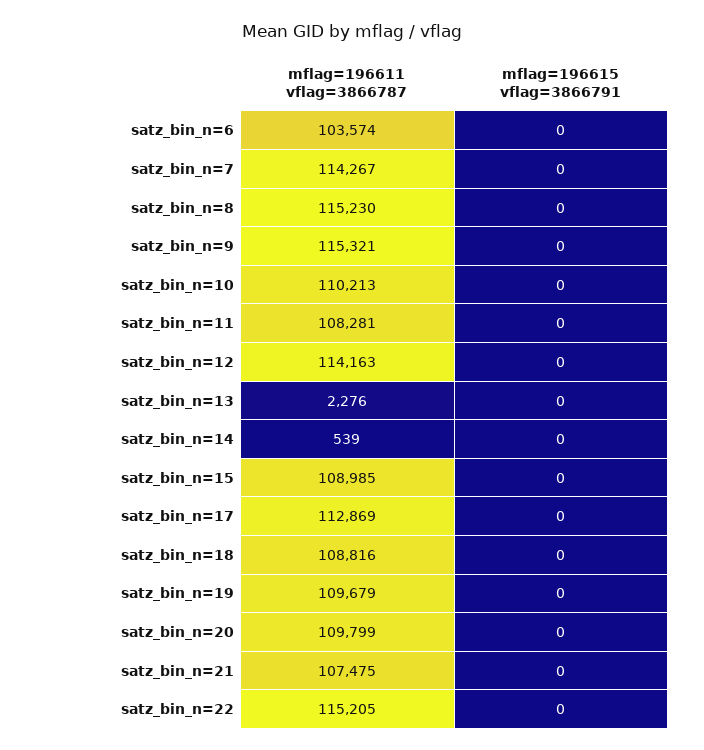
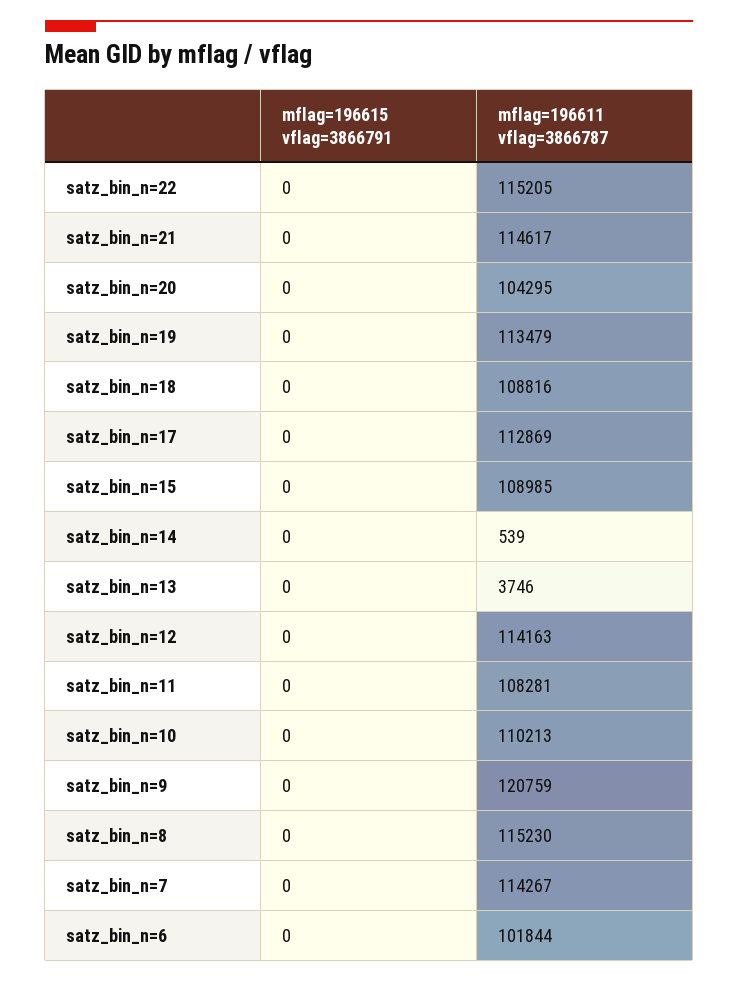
mflag=196611 vflag=3866787, satz_bin_n=6: 103574 -> 101844
mflag=196611 vflag=3866787, satz_bin_n=9: 115321 -> 120759
mflag=196611 vflag=3866787, satz_bin_n=13: 2276 -> 3746
mflag=196611 vflag=3866787, satz_bin_n=19: 109679 -> 113479
mflag=196611 vflag=3866787, satz_bin_n=20: 109799 -> 104295
mflag=196611 vflag=3866787, satz_bin_n=21: 107475 -> 114617

